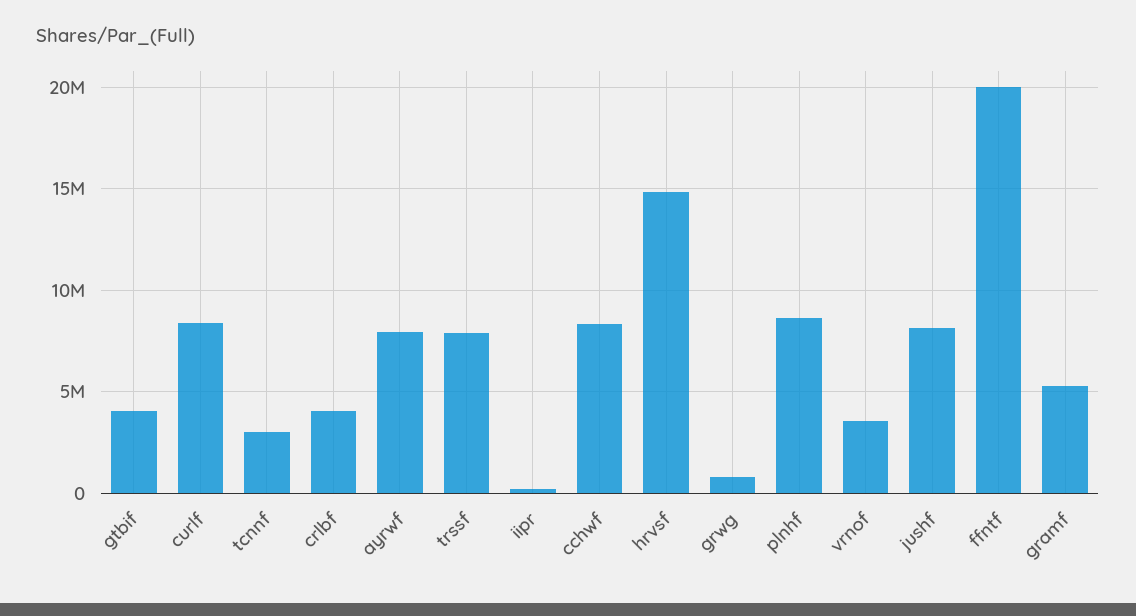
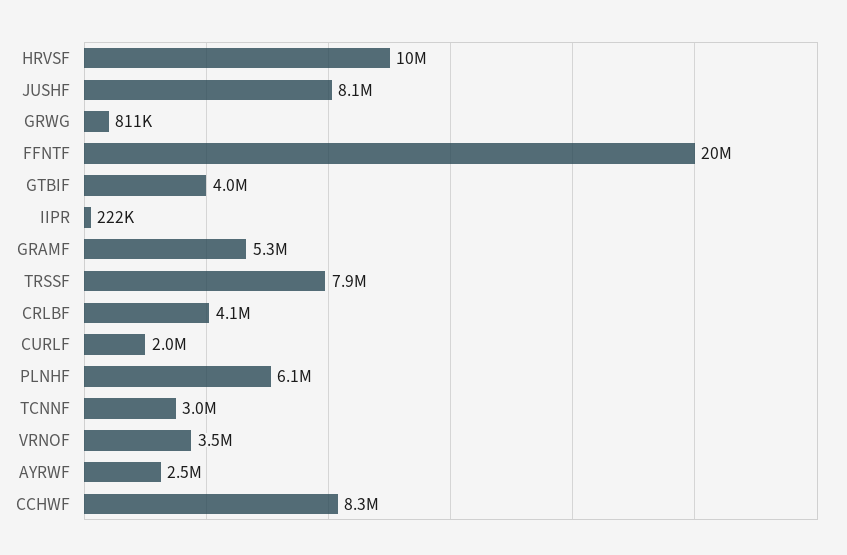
curlf: 8500000 -> 2000000
ayrwf: 8000000 -> 2500000
hrvsf: 15000000 -> 10000000
plnhf: 8500000 -> 6100000

